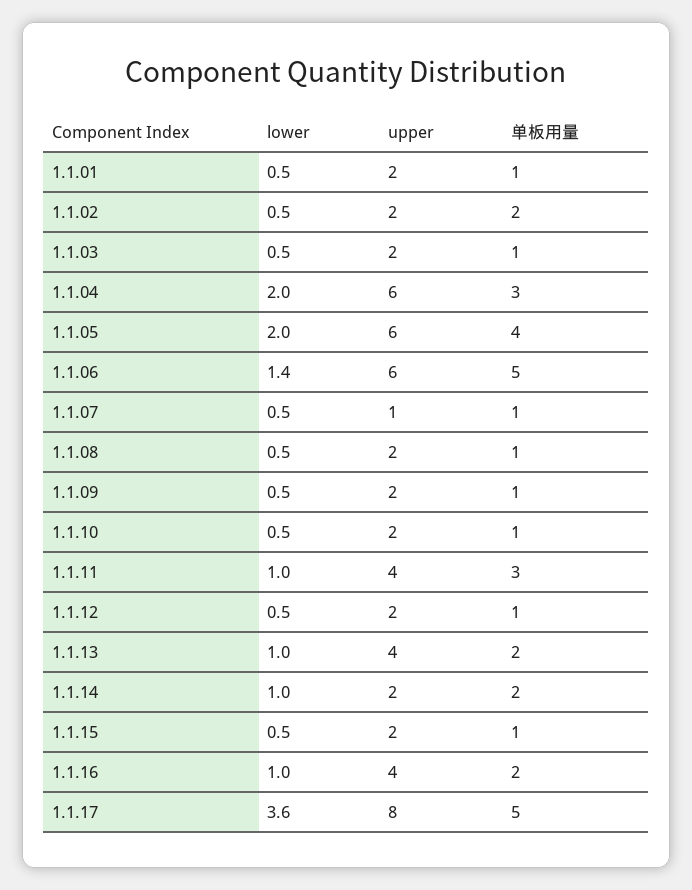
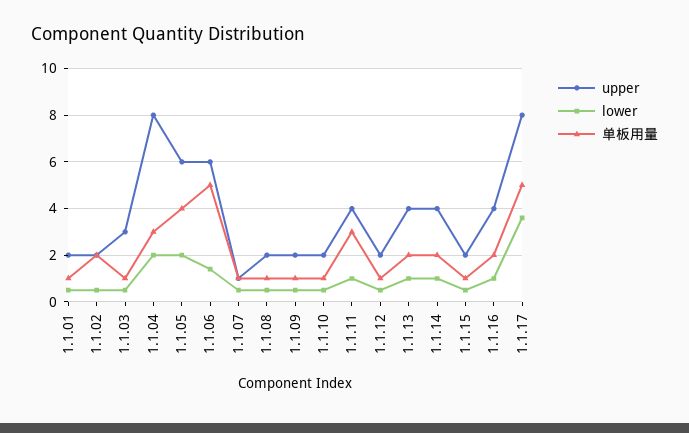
upper, 1.1.03: 2 -> 3
upper, 1.1.04: 6 -> 8
upper, 1.1.14: 2 -> 4

